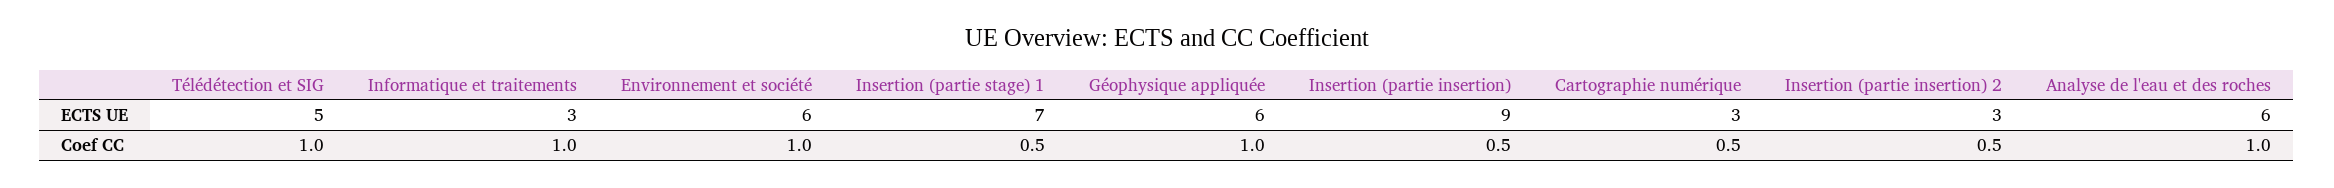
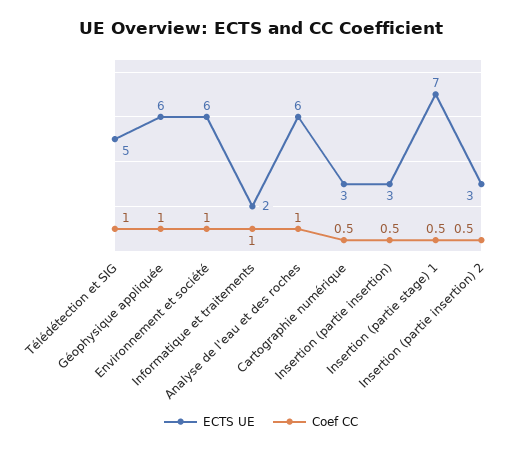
ECTS UE, Informatique et traitements: 3 -> 2
ECTS UE, Insertion (partie insertion): 9 -> 3

